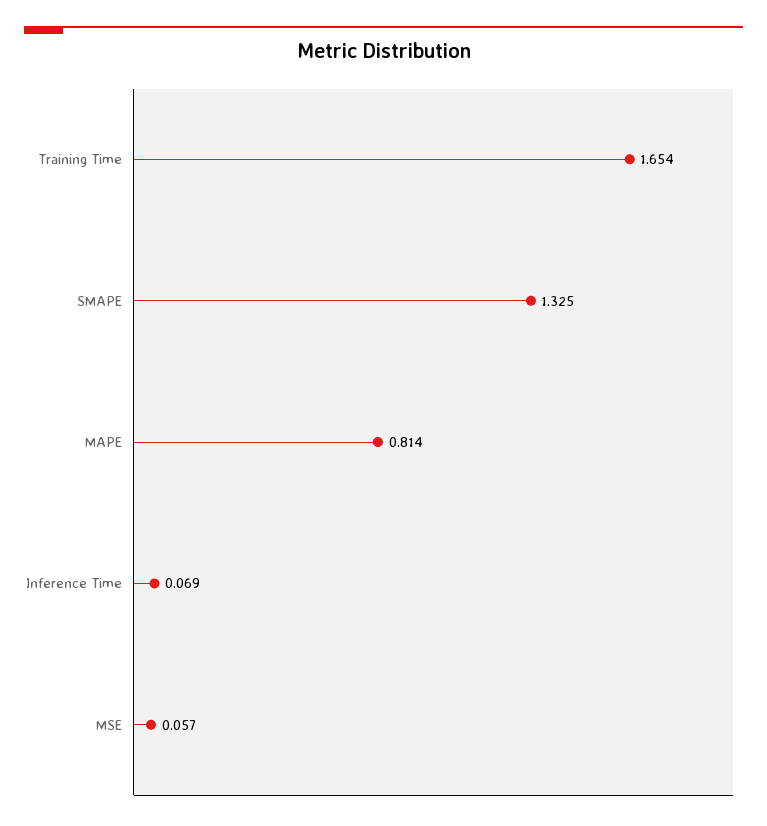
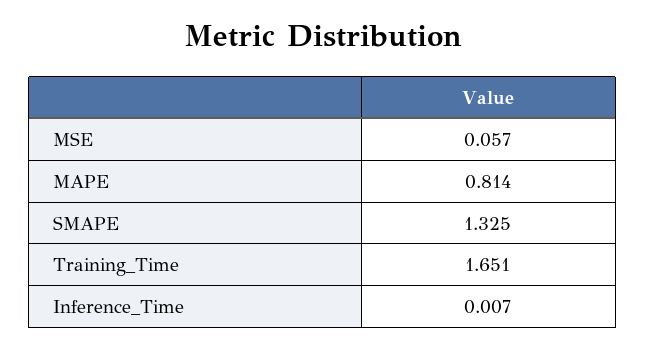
Training Time: 1.654 -> 1.651
Inference Time: 0.069 -> 0.007

